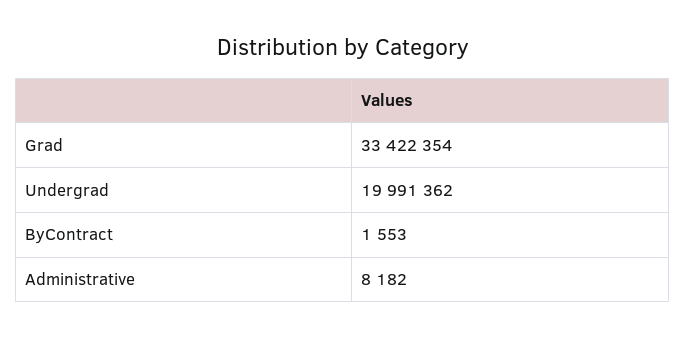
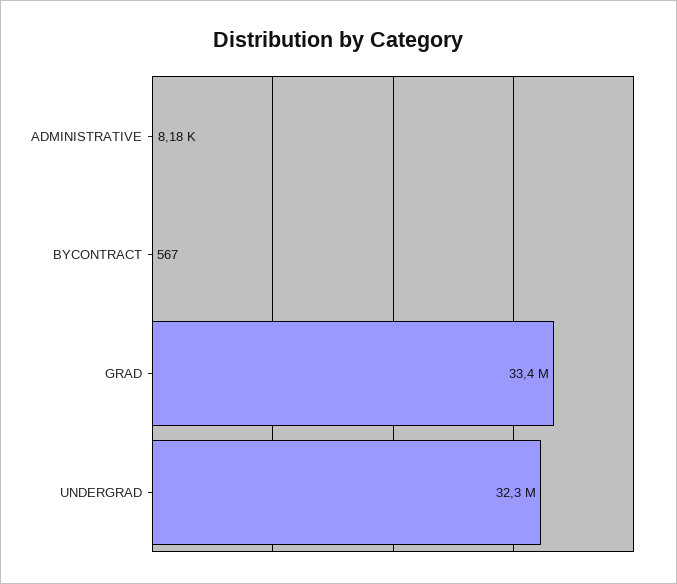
Undergrad: 19991362 -> 32300000
ByContract: 1553 -> 567

